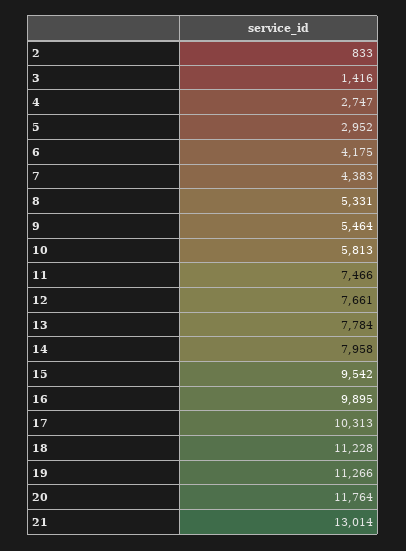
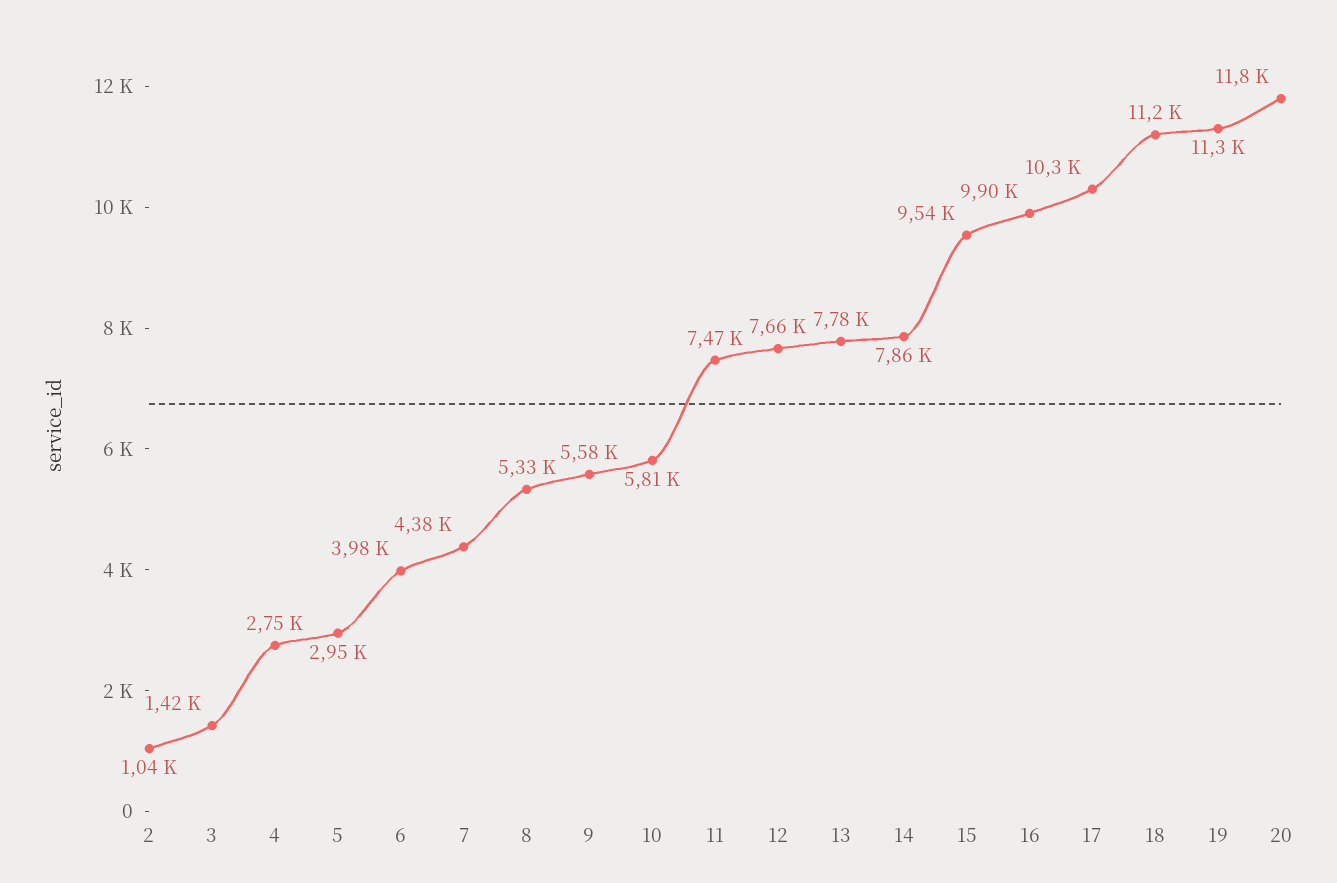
2: 833 -> 1040
6: 4175 -> 3980
9: 5464 -> 5580
14: 7958 -> 7860
21: 13014 -> none

